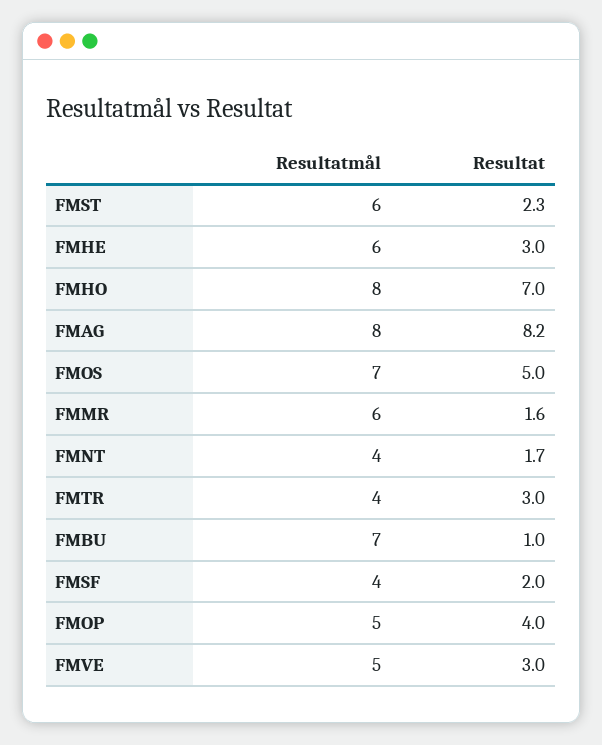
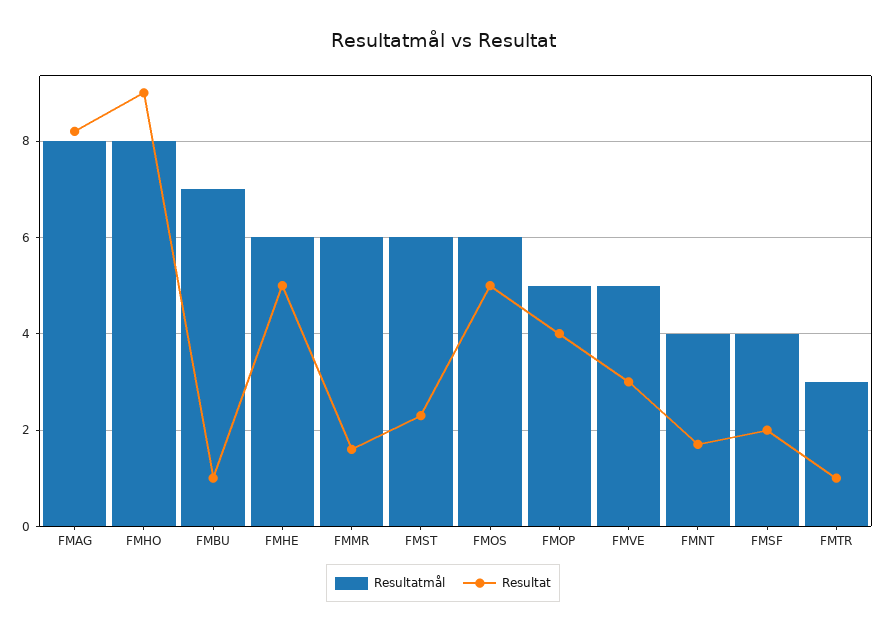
Resultat, FMHE: 3 -> 5
Resultat, FMHO: 7 -> 9
Resultatmål, FMOS: 7 -> 6
Resultatmål, FMTR: 4 -> 3
Resultat, FMTR: 3 -> 1

